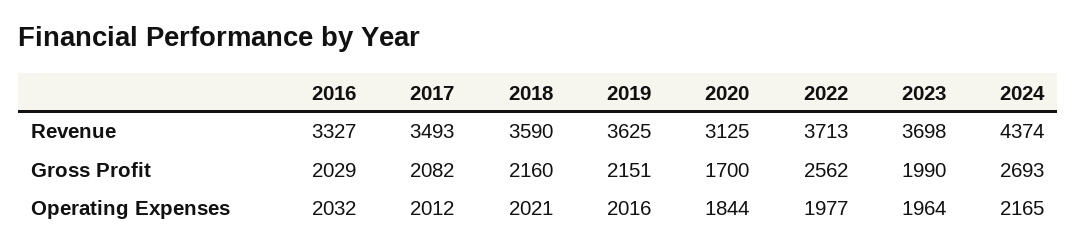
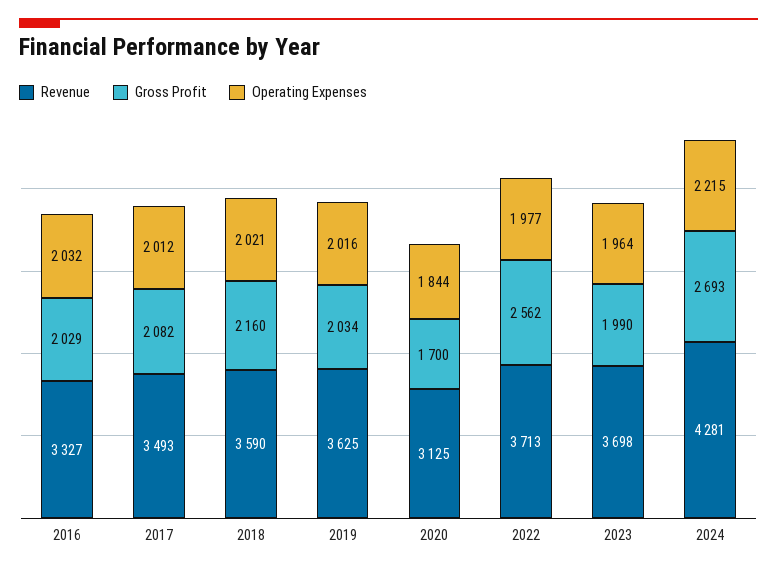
Revenue, 2024: 4374 -> 4281
Gross Profit, 2019: 2151 -> 2034
Operating Expenses, 2024: 2165 -> 2215

